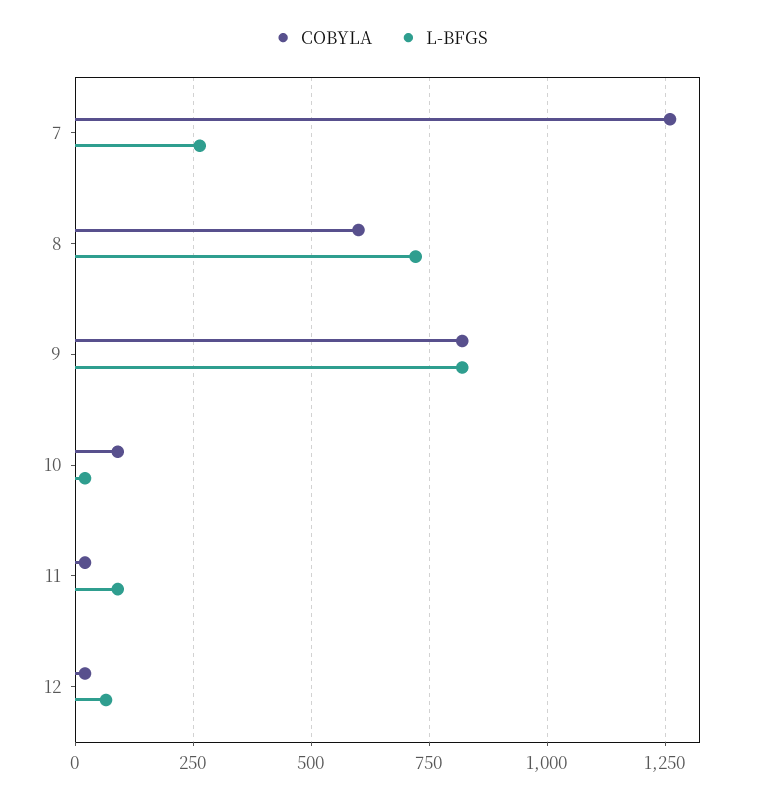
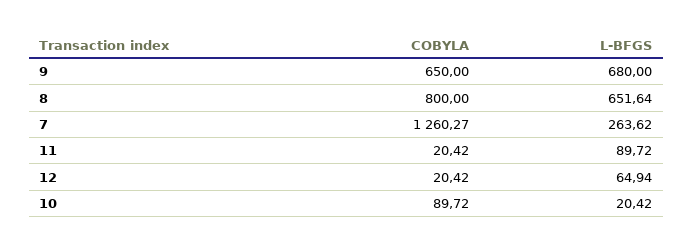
COBYLA, 8: 600 -> 800
L-BFGS, 8: 725 -> 651.64
COBYLA, 9: 825 -> 650
L-BFGS, 9: 825 -> 680

